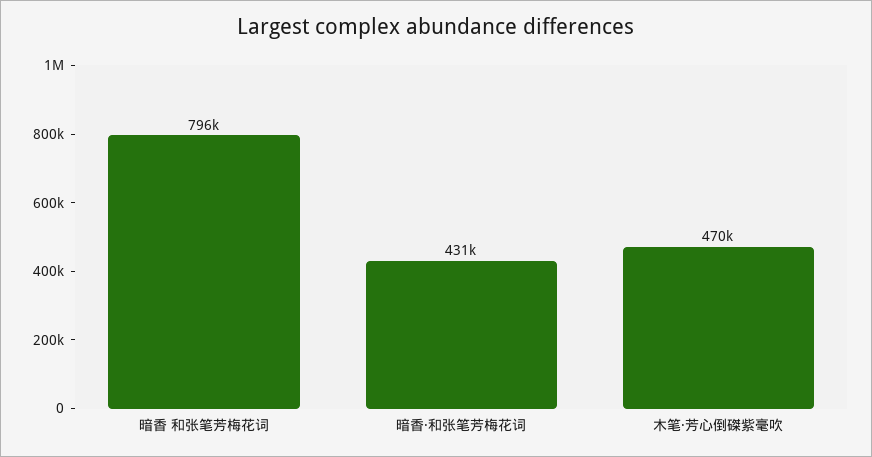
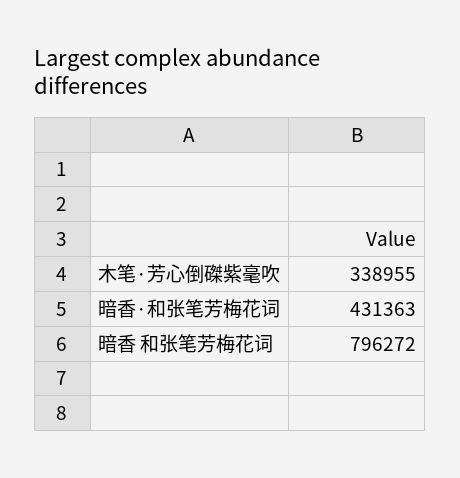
木笔·芳心倒磔紫毫吹: 470000 -> 338955

